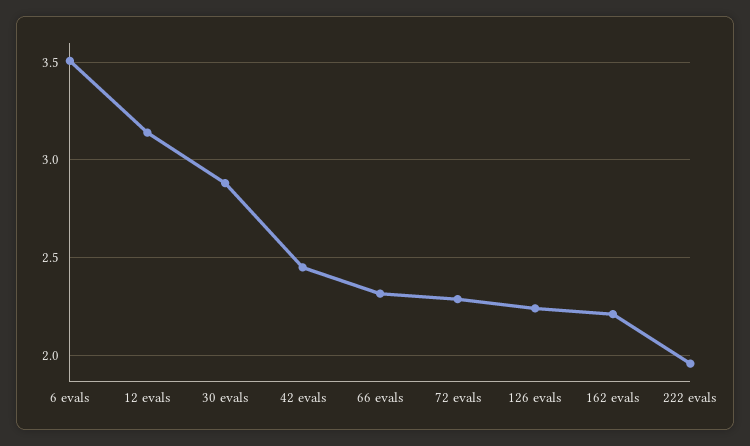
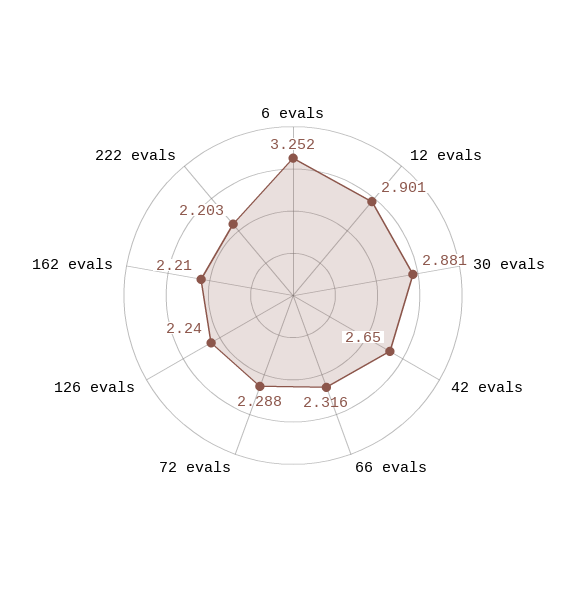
6 evals: 3.5 -> 3.252
12 evals: 3.15 -> 2.901
42 evals: 2.45 -> 2.65
222 evals: 1.95 -> 2.203

